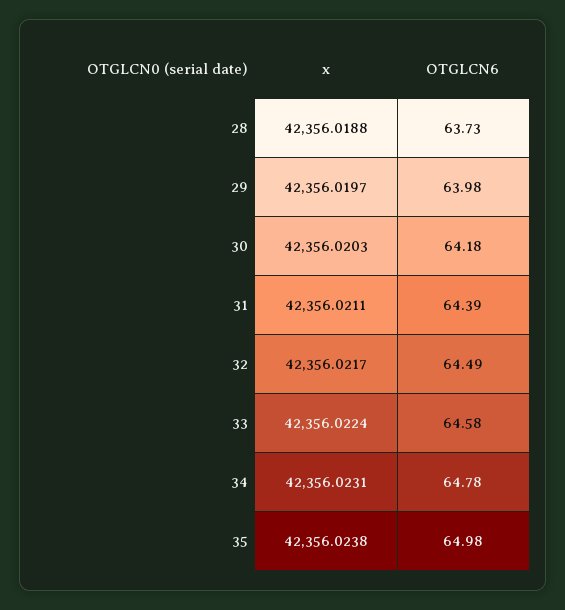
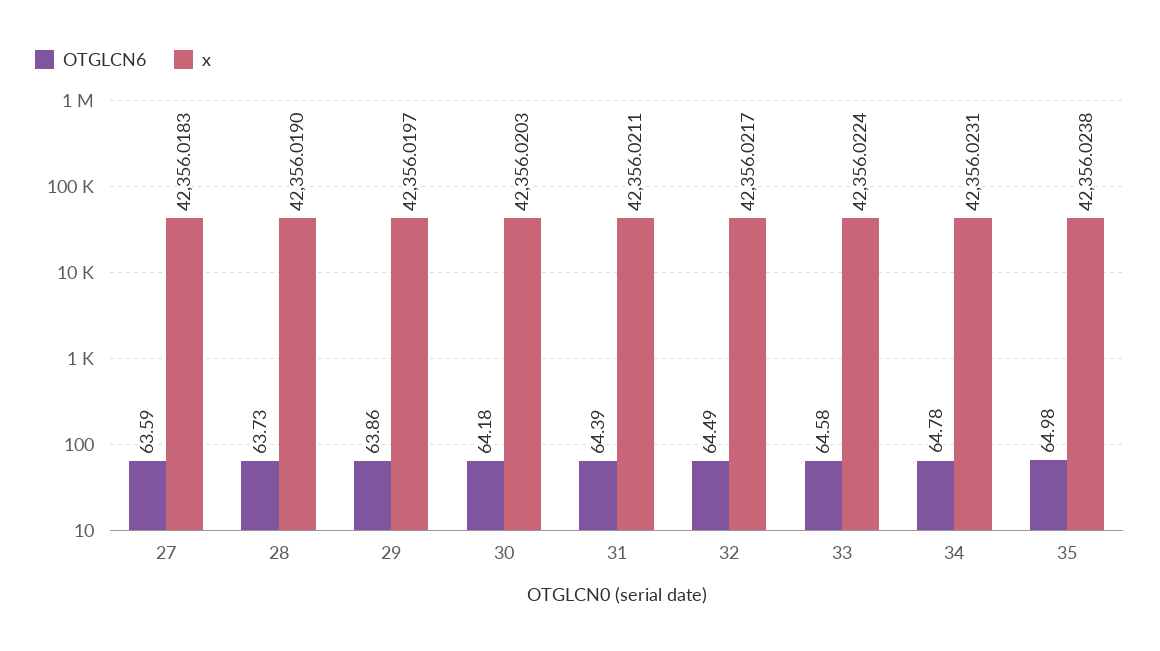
x, 28: 42356.0188 -> 42356.019
OTGLCN6, 29: 63.98 -> 63.86
OTGLCN6, 27: none -> 63.59
x, 27: none -> 42356.0183

